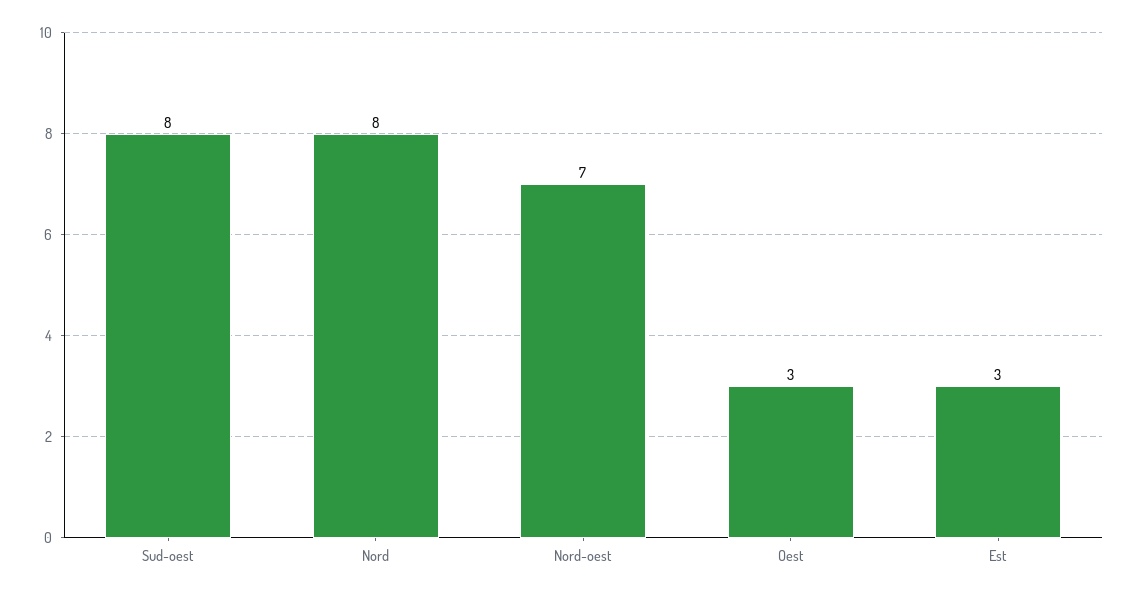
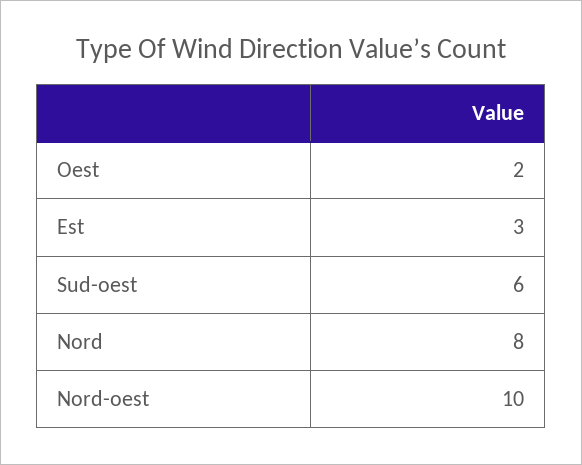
Sud-oest: 8 -> 6
Nord-oest: 7 -> 10
Oest: 3 -> 2

